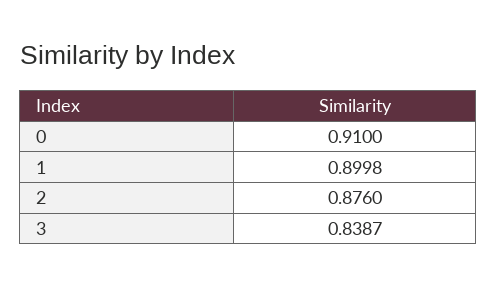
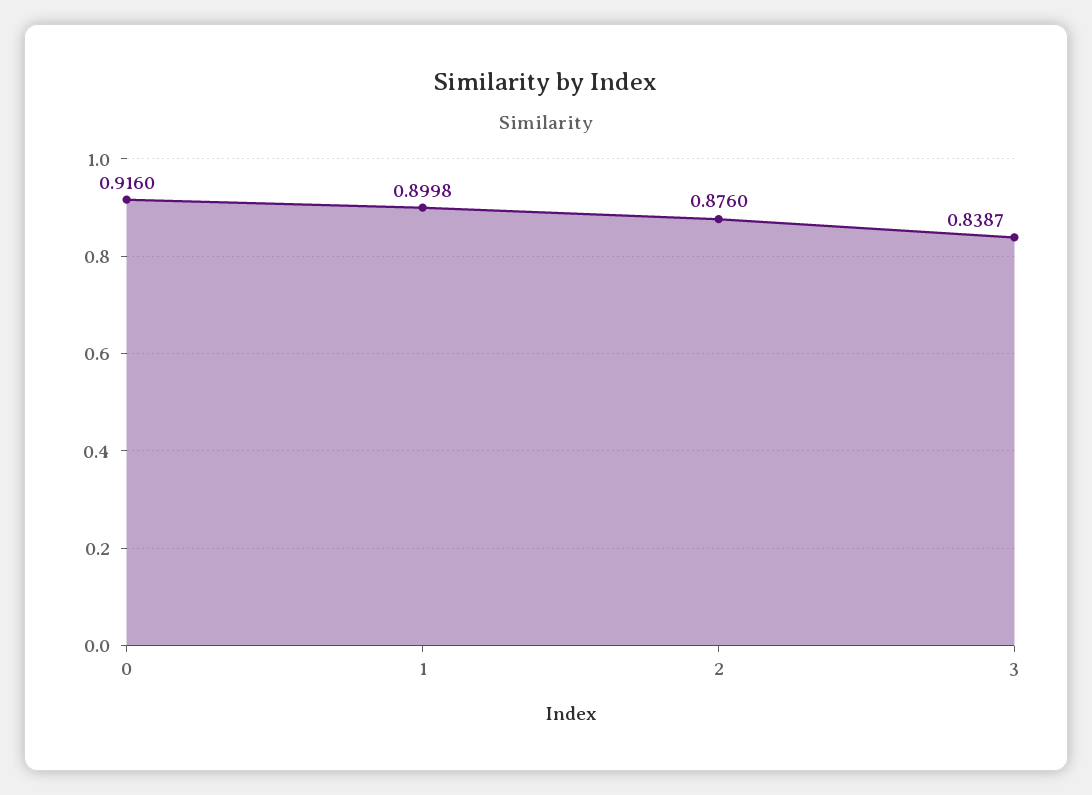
0: 0.91 -> 0.916

